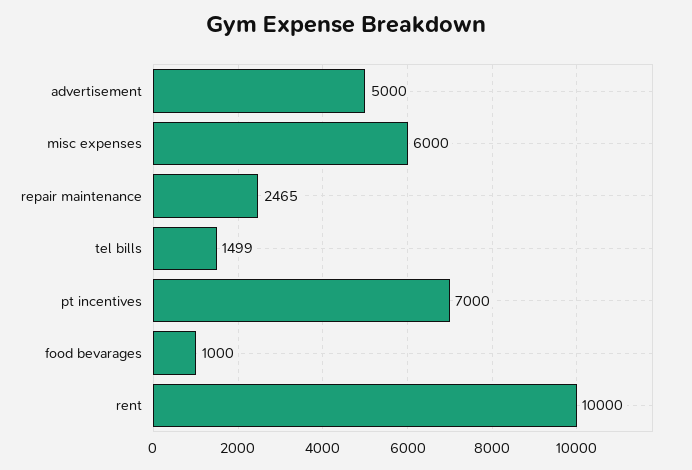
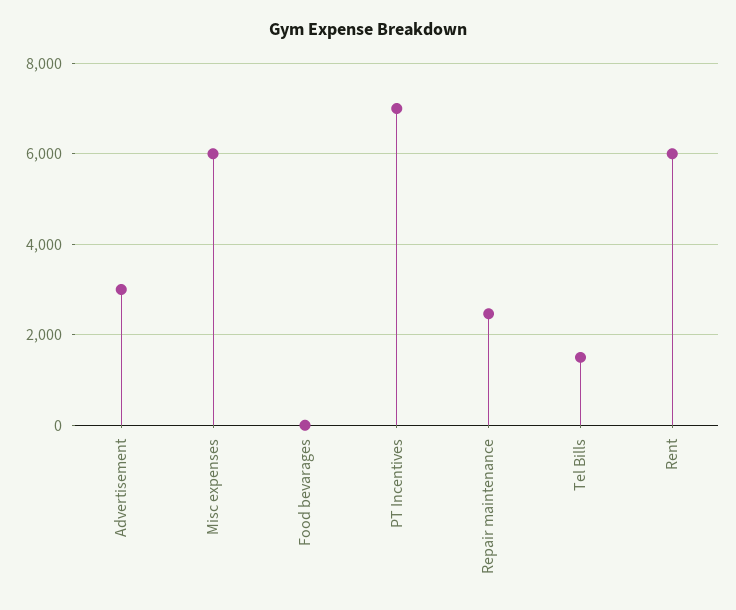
advertisement: 5000 -> 3000
food bevarages: 1000 -> 0
rent: 10000 -> 6000

